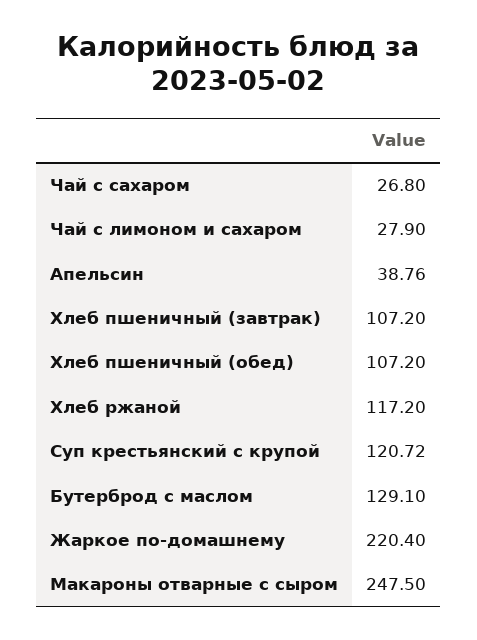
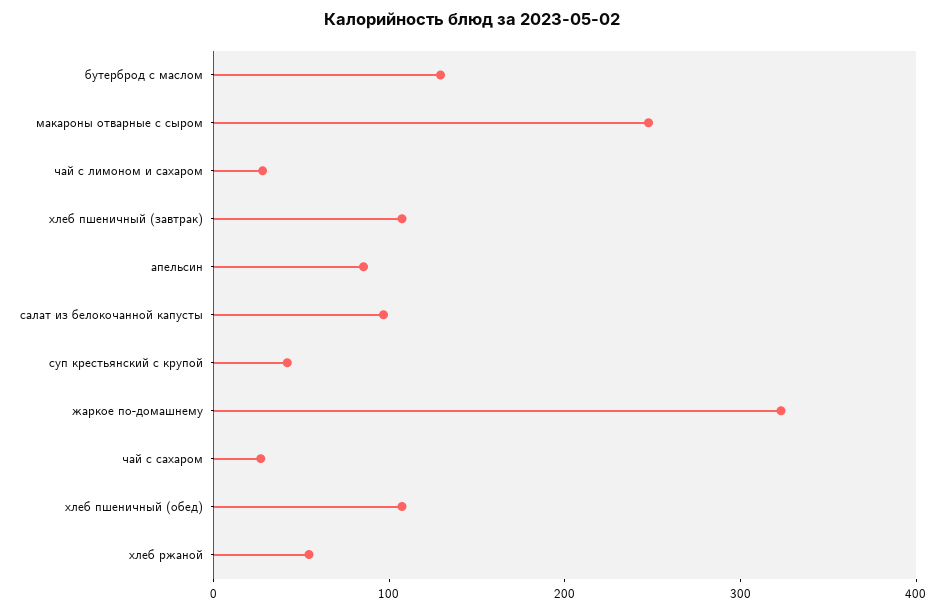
Апельсин: 38.76 -> 80
Хлеб ржаной: 117.2 -> 60
Суп крестьянский с крупой: 120.72 -> 40
Жаркое по-домашнему: 220.4 -> 320
салат из белокочанной капусты: none -> 100

